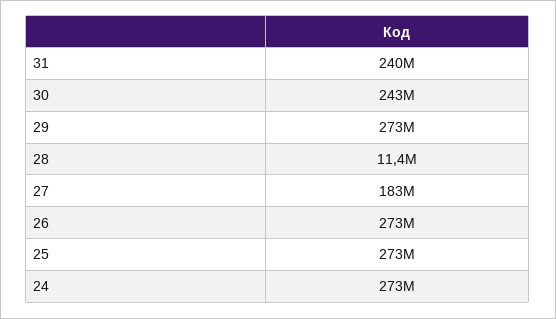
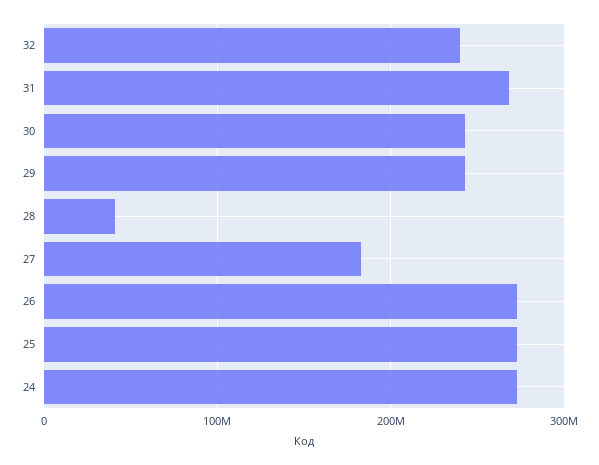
31: 240000000 -> 270000000
29: 273000000 -> 240000000
28: 11400000 -> 40000000
32: none -> 240000000

